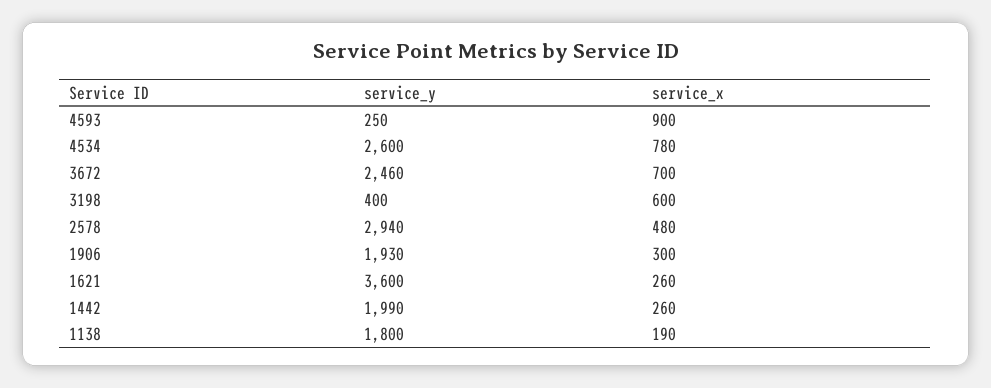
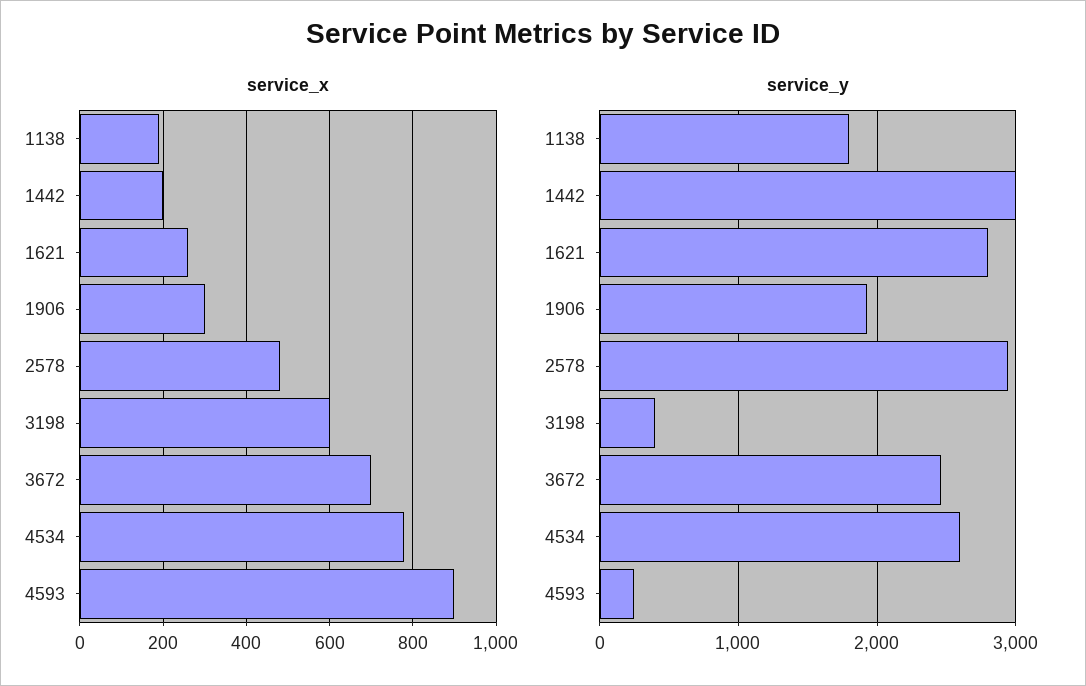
service_y, 1621: 3600 -> 2800
service_y, 1442: 1990 -> 3000
service_x, 1442: 260 -> 200

